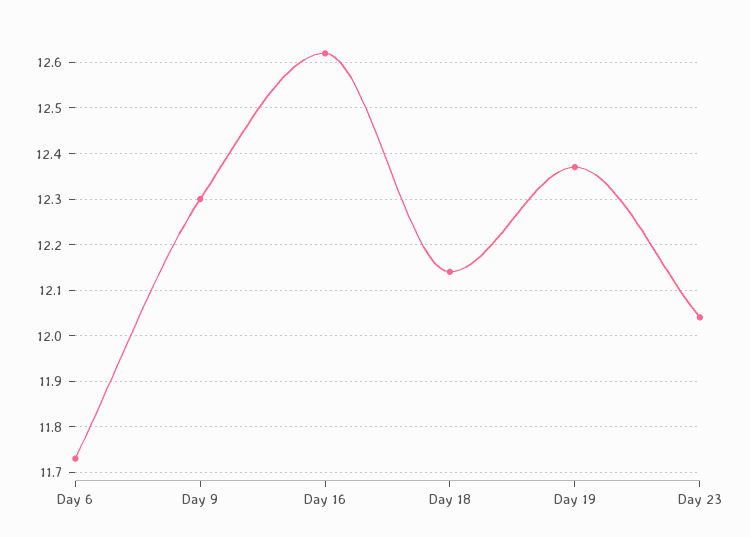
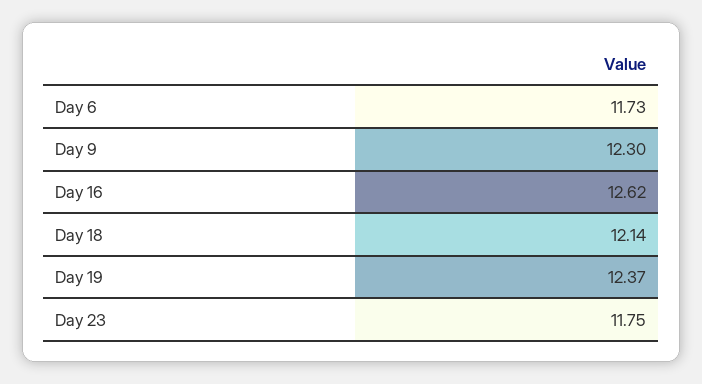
Day 23: 12.05 -> 11.75

